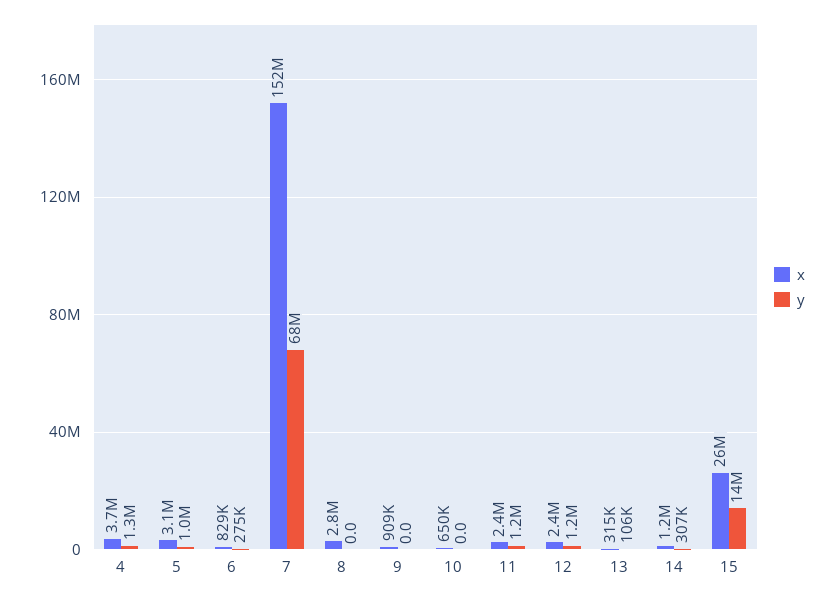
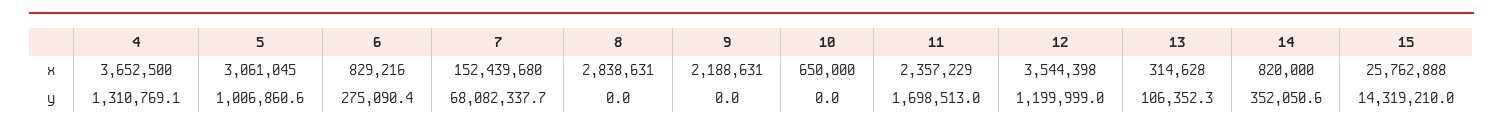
x, 9: 909000 -> 2188631
y, 11: 1200000 -> 1698513
x, 12: 2400000 -> 3544398
x, 14: 1200000 -> 820000
y, 14: 307000 -> 352050.6

